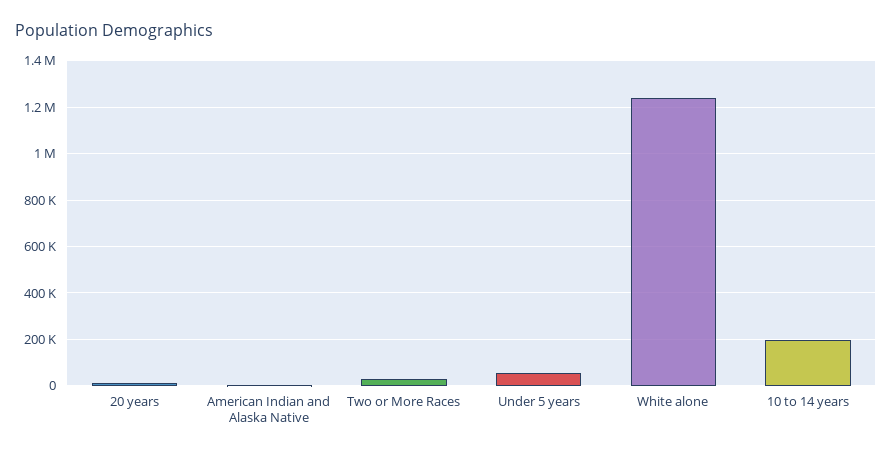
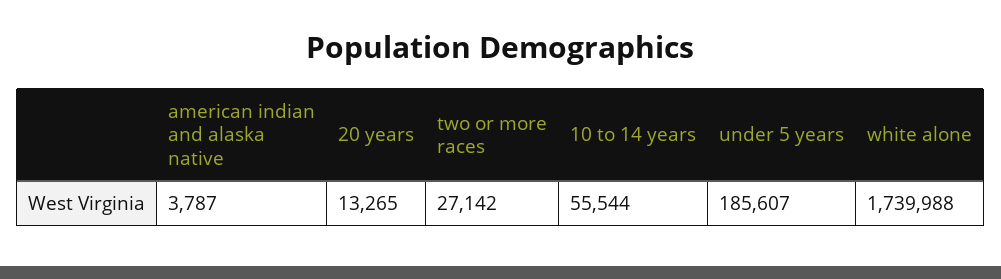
Under 5 years: 50000 -> 185607
White alone: 1250000 -> 1739988
10 to 14 years: 200000 -> 55544

